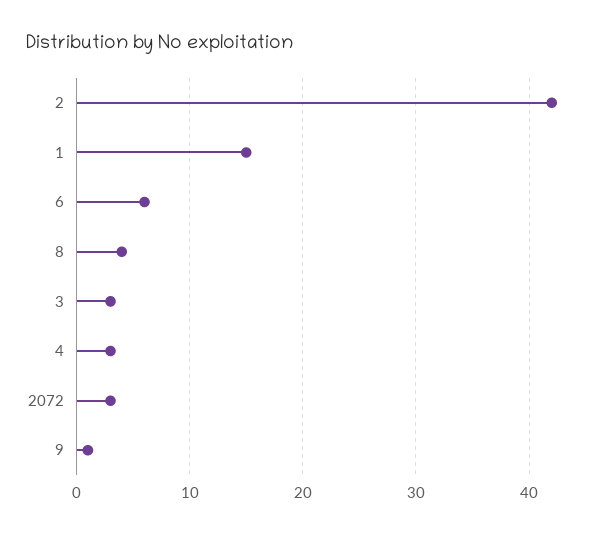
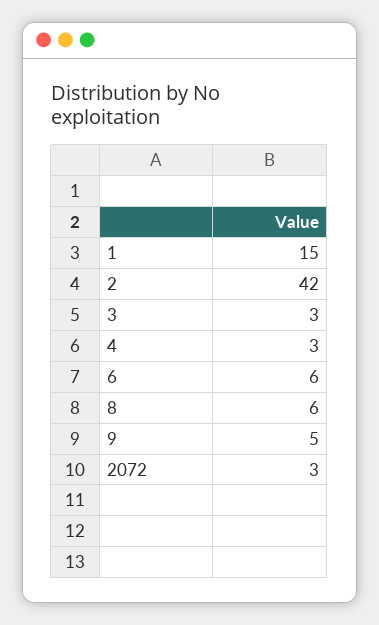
8: 4 -> 6
9: 1 -> 5

